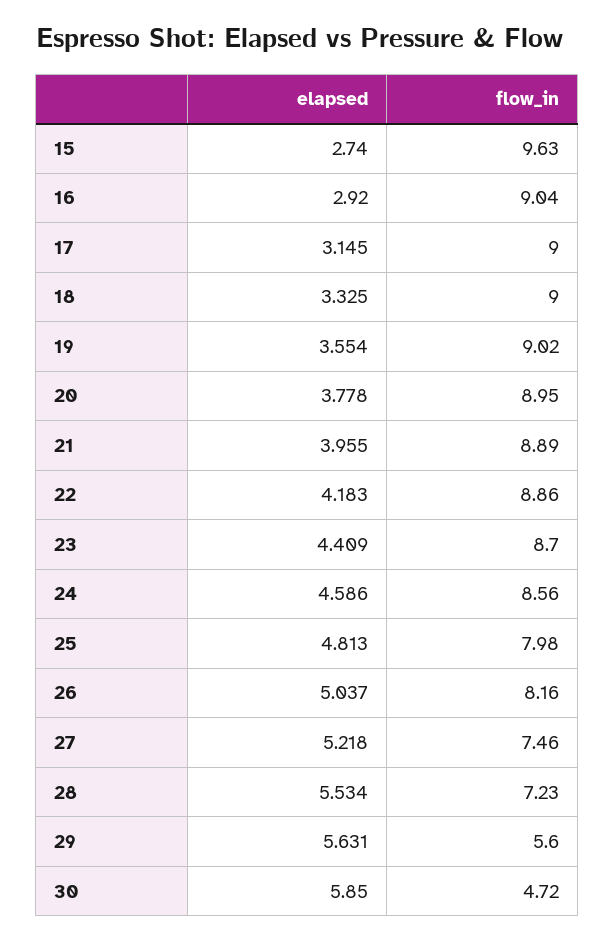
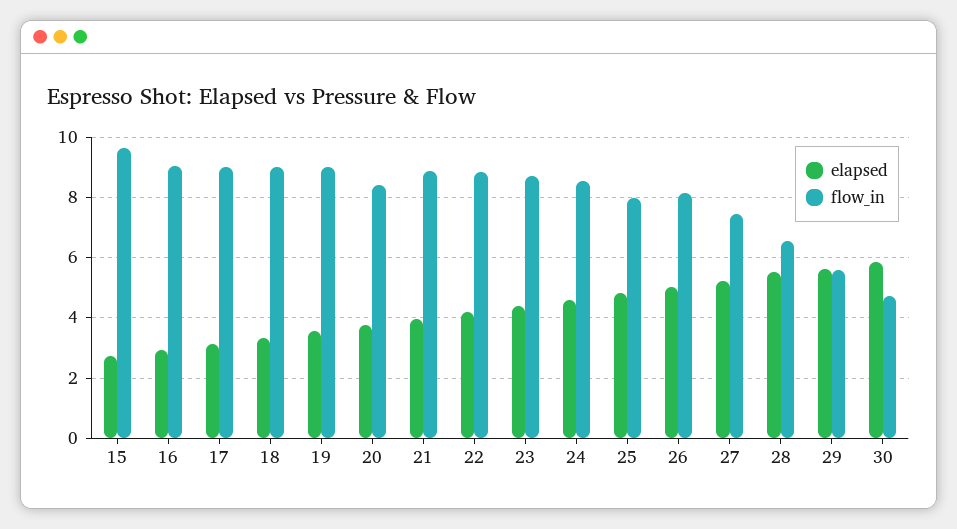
flow_in, 20: 8.95 -> 8.4
flow_in, 28: 7.23 -> 6.6

